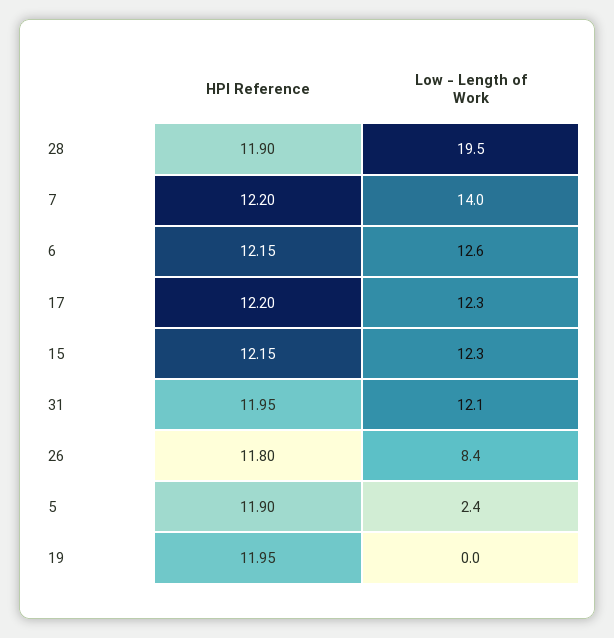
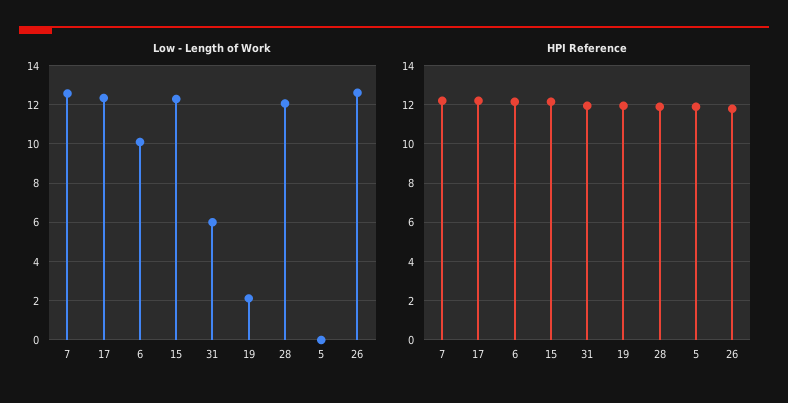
Low - Length of Work, 28: 19.5 -> 12
Low - Length of Work, 7: 14 -> 12.5
Low - Length of Work, 6: 12.6 -> 10
Low - Length of Work, 31: 12.1 -> 6
Low - Length of Work, 26: 8.4 -> 12.5
Low - Length of Work, 5: 2.4 -> 0
Low - Length of Work, 19: 0 -> 2

